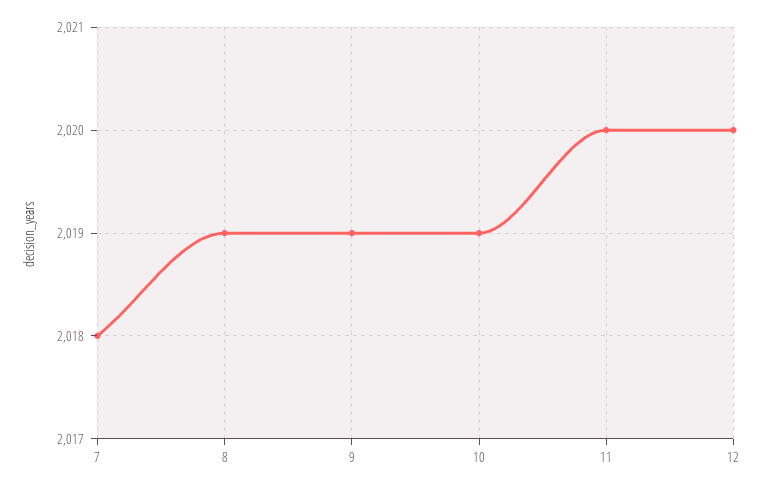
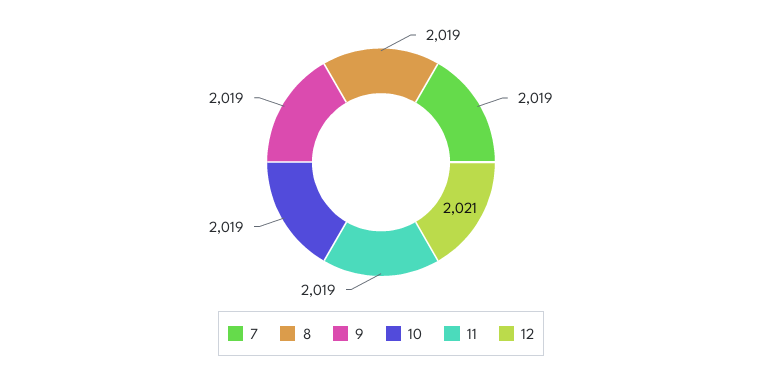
7: 2018 -> 2019
11: 2020 -> 2019
12: 2020 -> 2021

